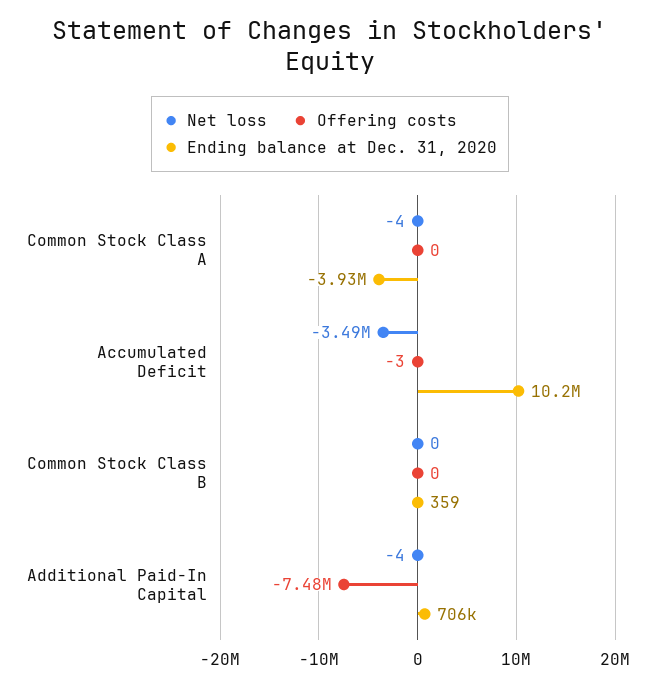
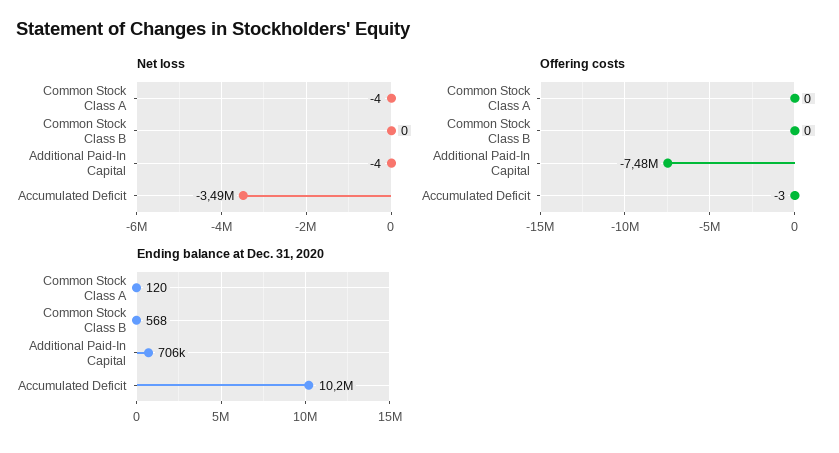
Ending balance at Dec. 31, 2020, Common Stock Class A: -3930000 -> 120
Ending balance at Dec. 31, 2020, Common Stock Class B: 359 -> 568

